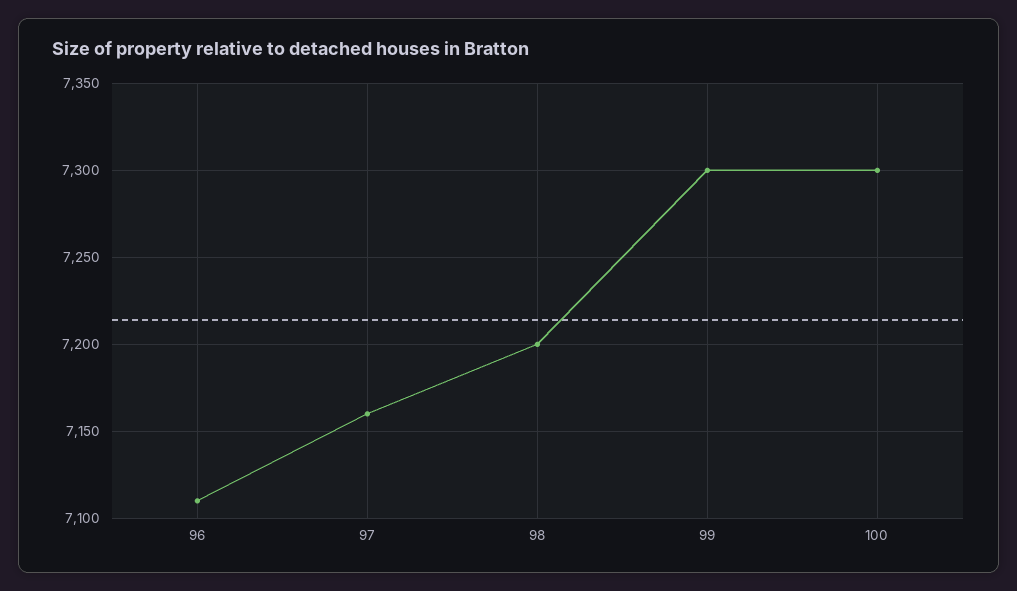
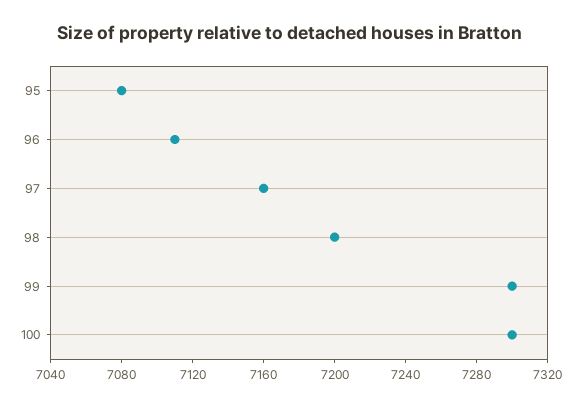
95: none -> 7080

